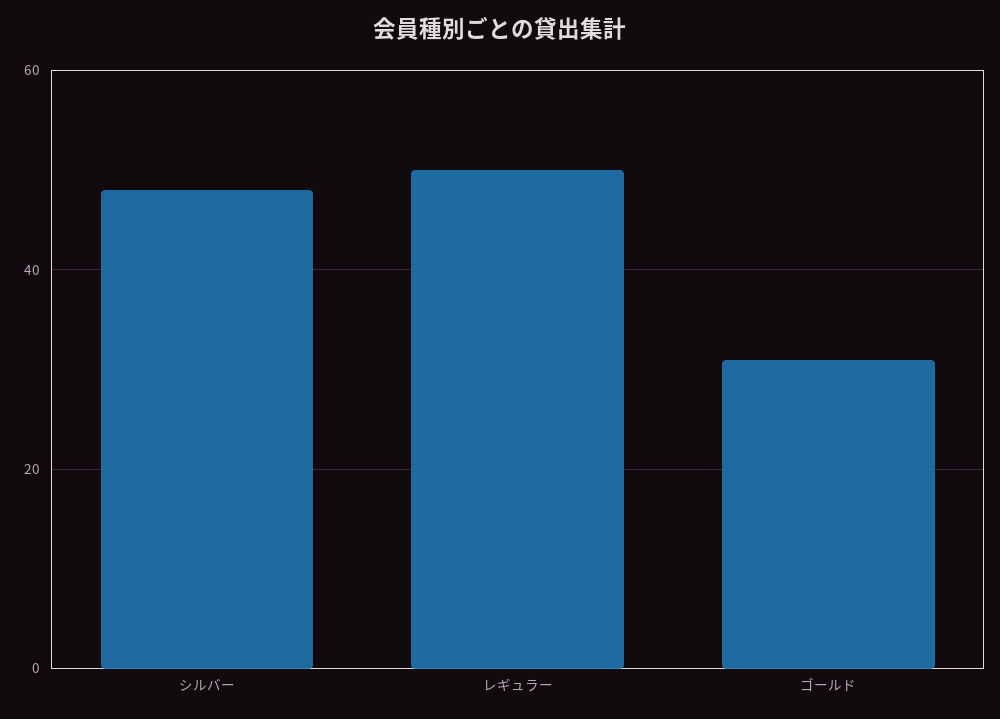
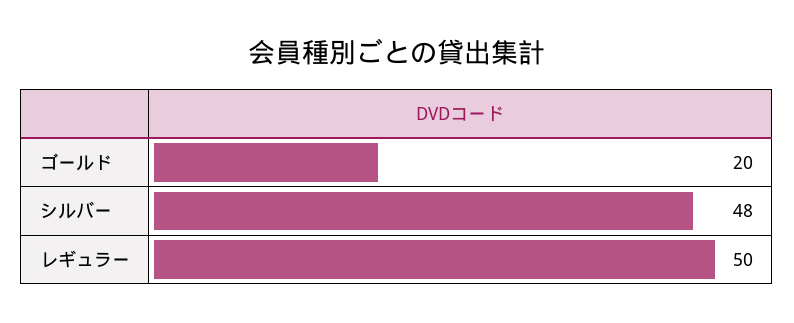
ゴールド: 30 -> 20

